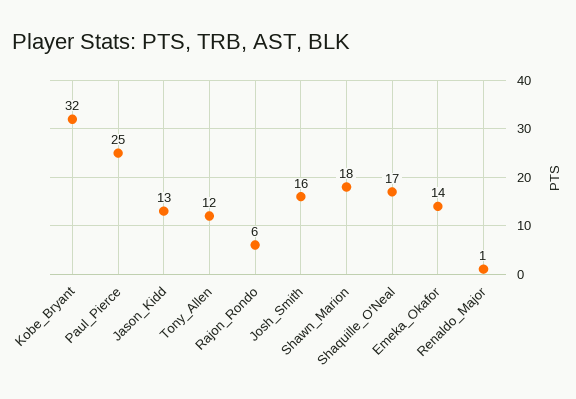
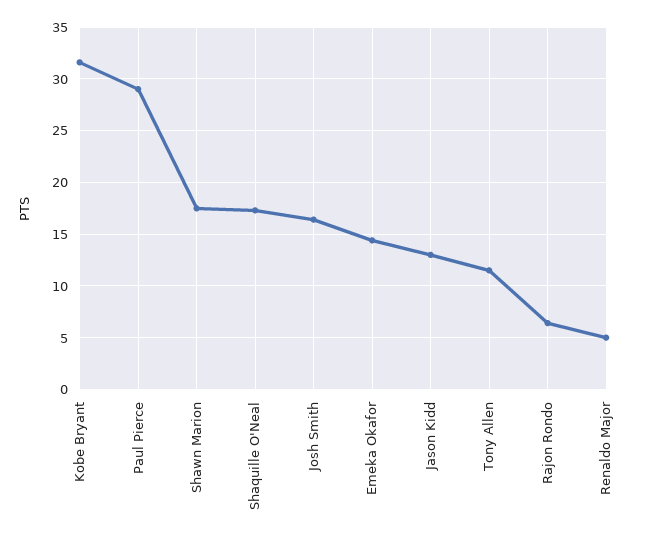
Paul_Pierce: 25 -> 29
Renaldo_Major: 1 -> 5

